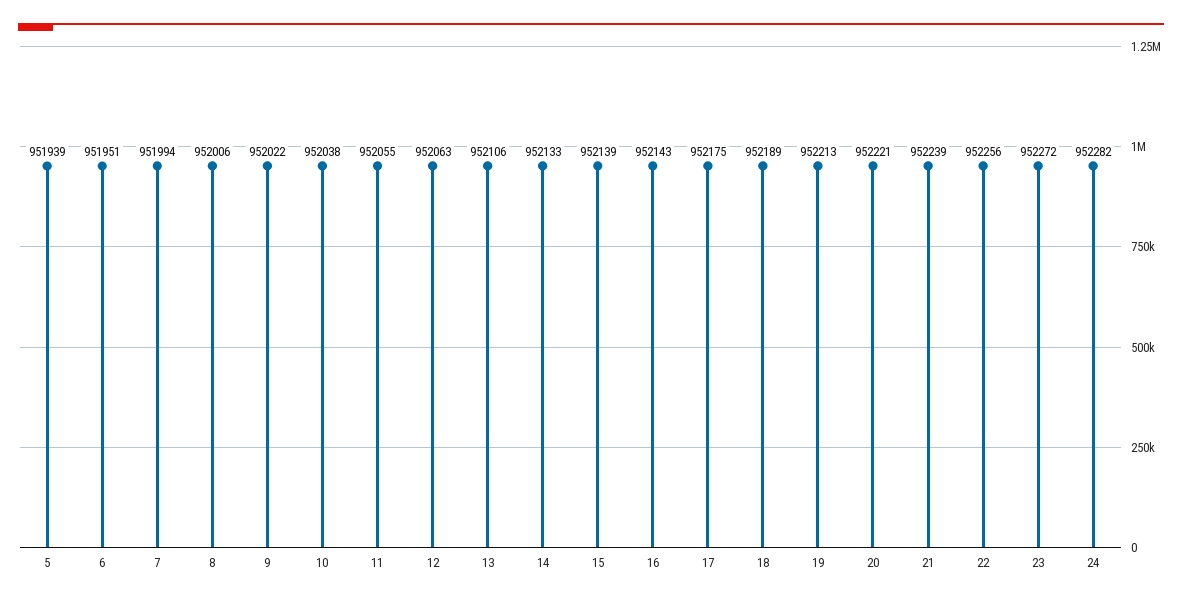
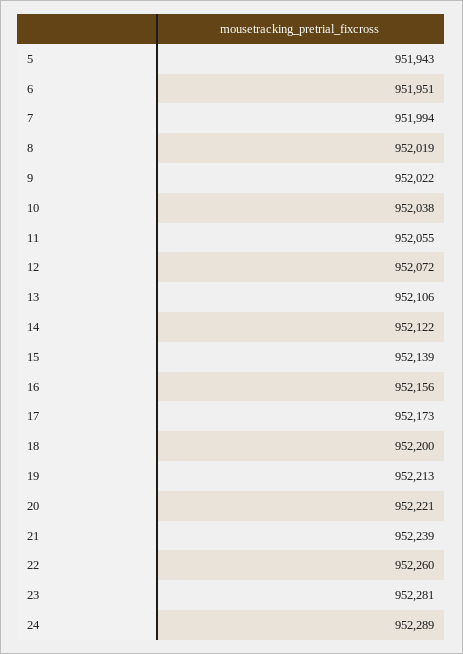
5: 951939 -> 951943
8: 952006 -> 952019
12: 952063 -> 952072
14: 952133 -> 952122
16: 952143 -> 952156
17: 952175 -> 952173
18: 952189 -> 952200
22: 952256 -> 952260
23: 952272 -> 952281
24: 952282 -> 952289

